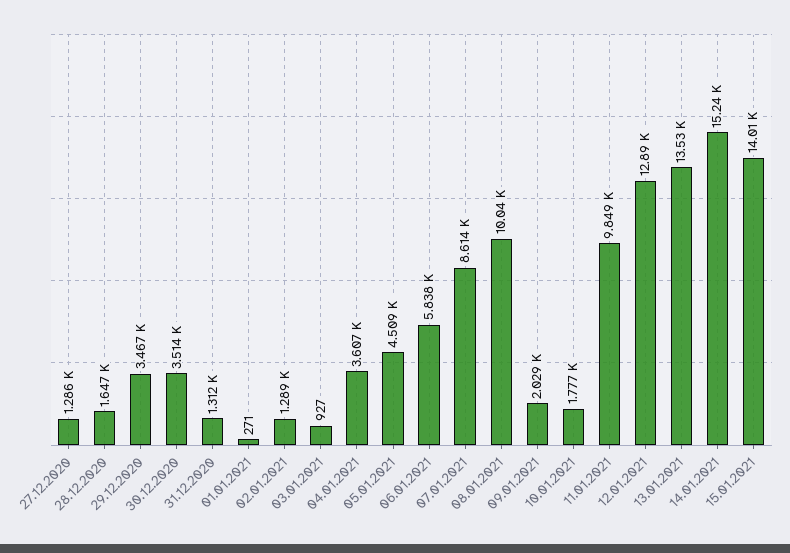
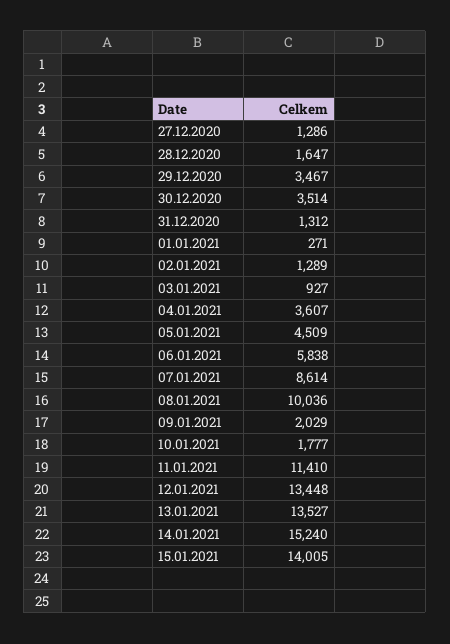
11.01.2021: 9849 -> 11410
12.01.2021: 12890 -> 13448

